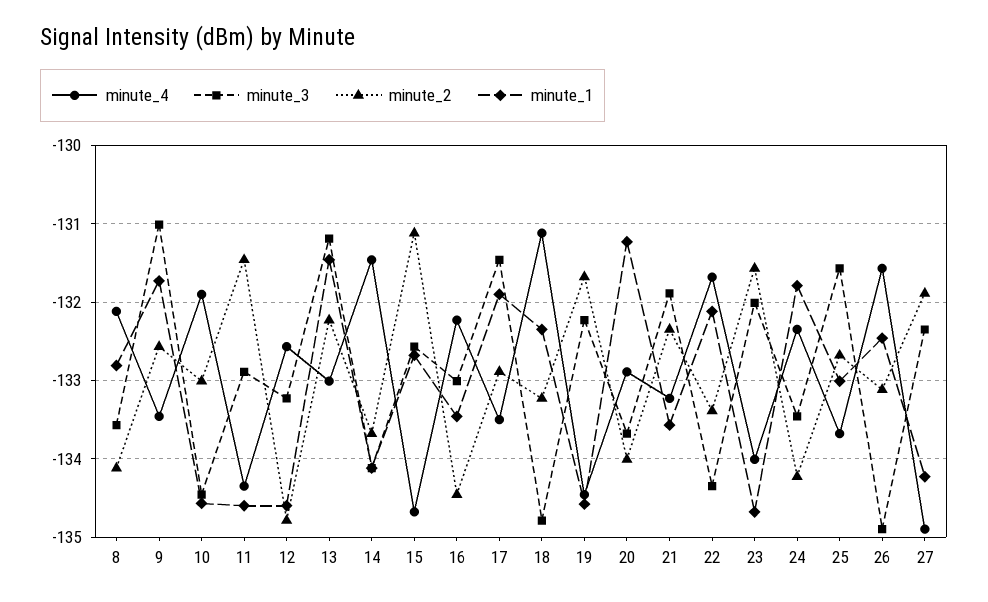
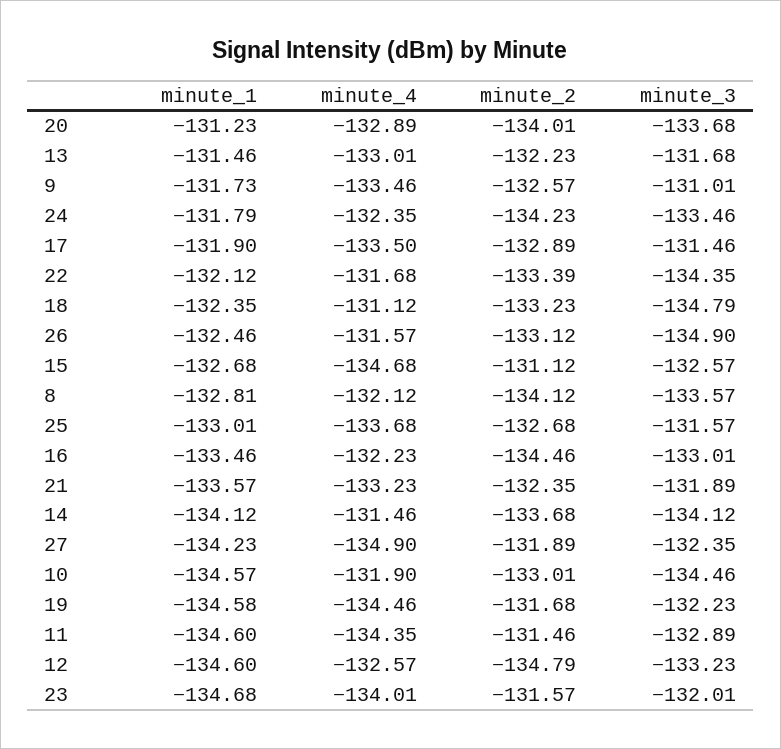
minute_3, 13: -131.2 -> -131.68

